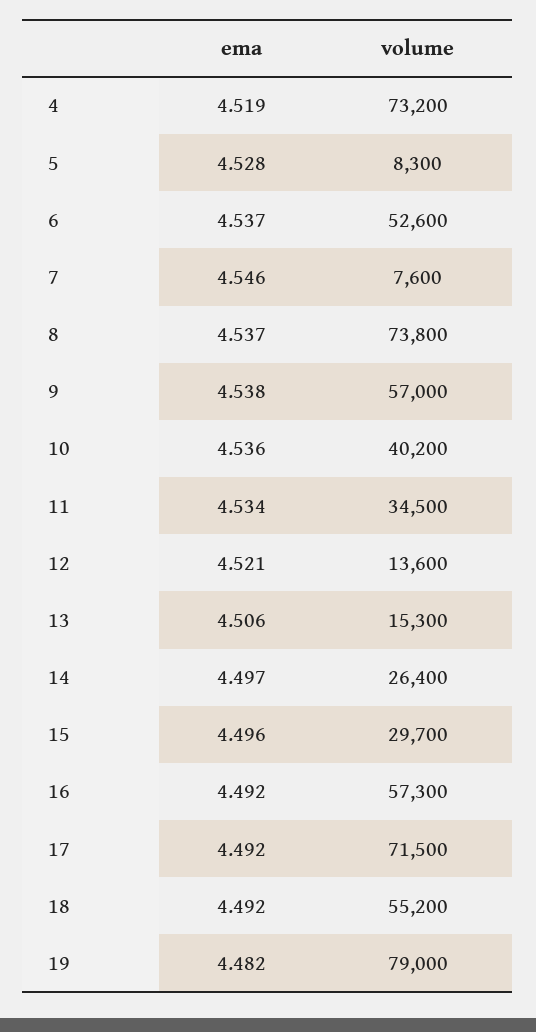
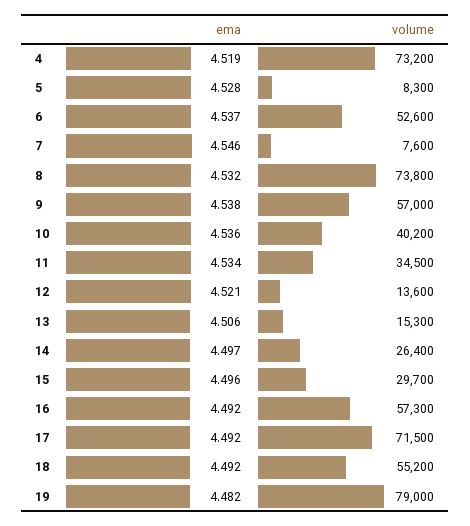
ema, 8: 4.537 -> 4.532

